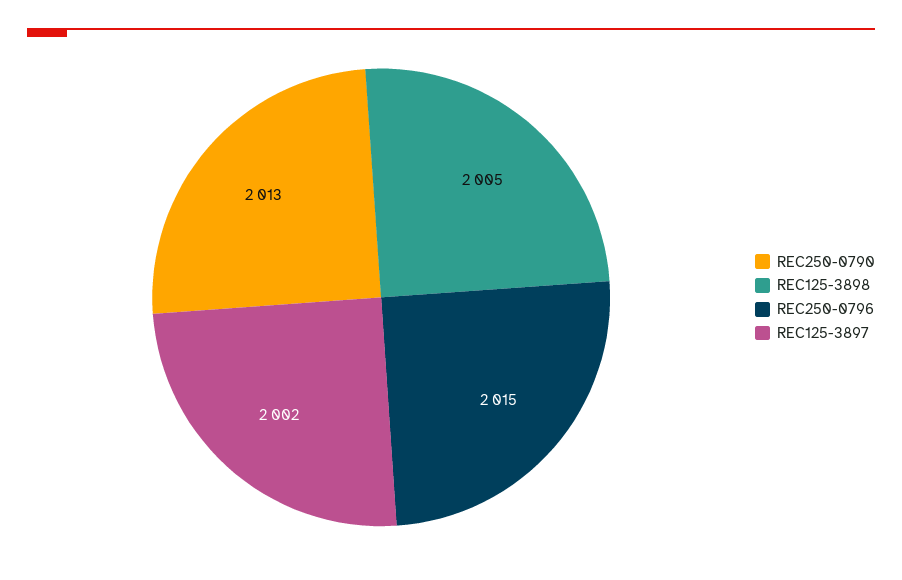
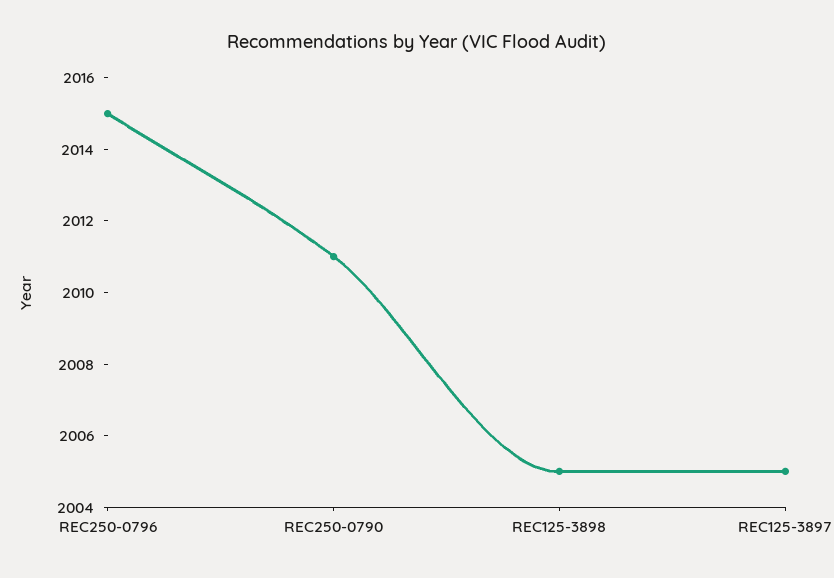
REC250-0790: 2013 -> 2011
REC125-3897: 2002 -> 2005

